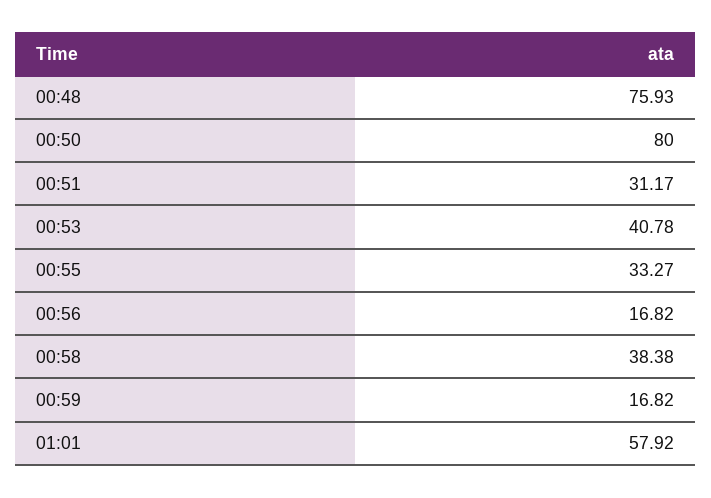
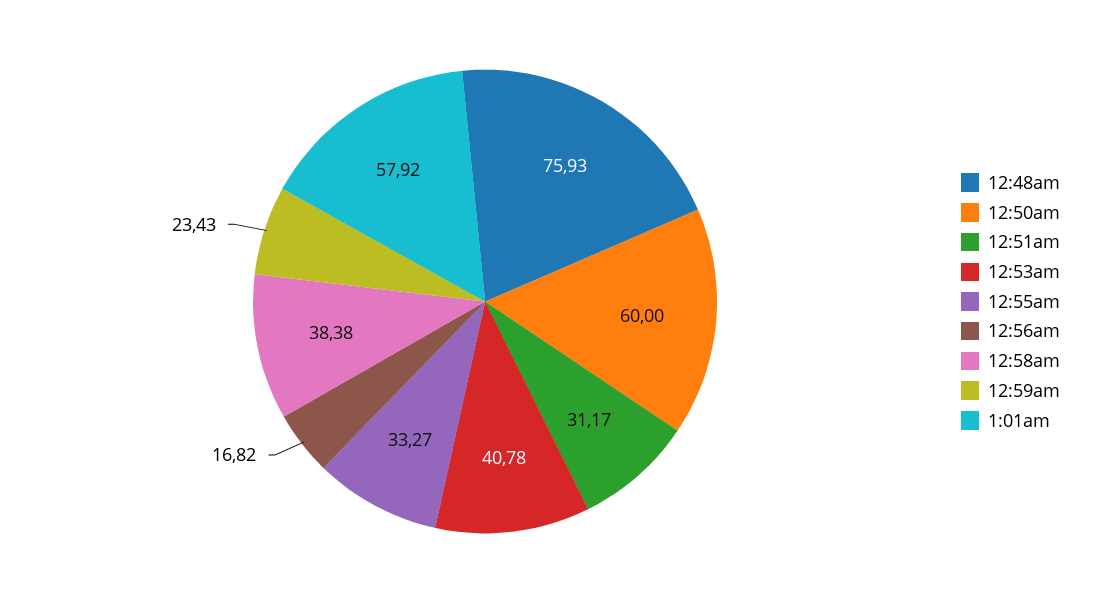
00:50: 80 -> 60
00:59: 16.82 -> 23.43

